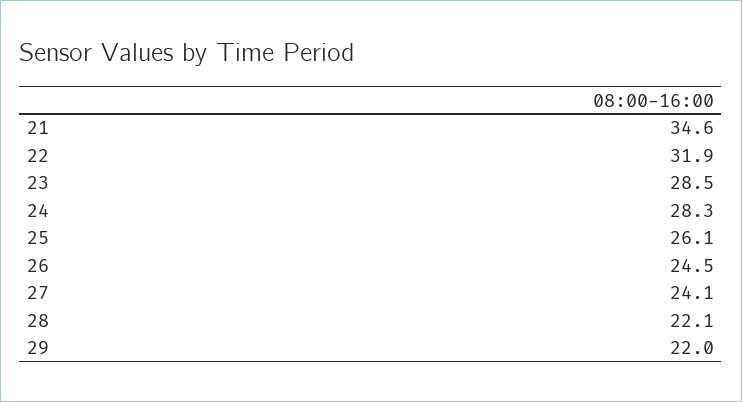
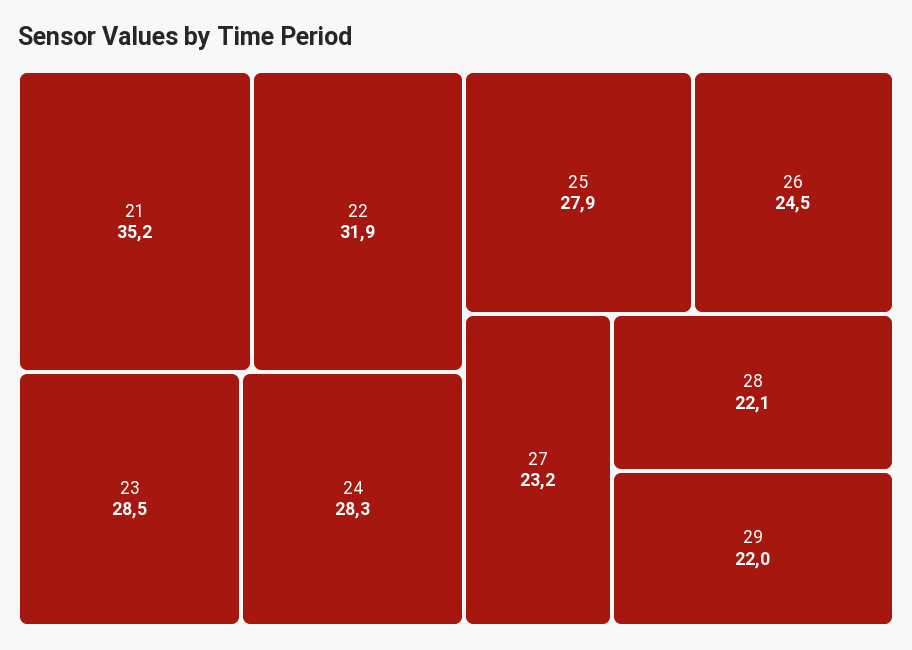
21: 34.6 -> 35.2
25: 26.1 -> 27.9
27: 24.1 -> 23.2

